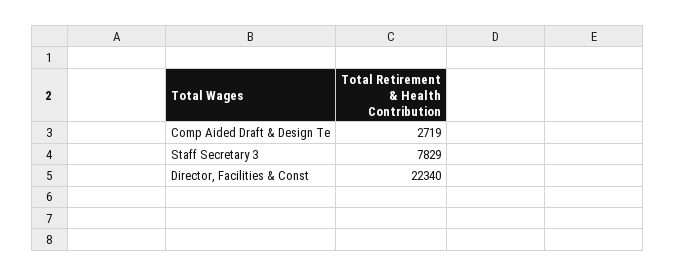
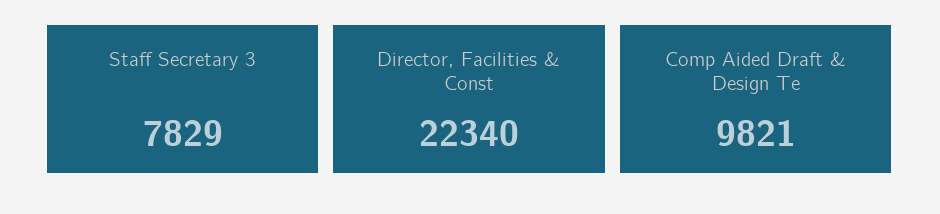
Comp Aided Draft & Design Te: 2719 -> 9821

